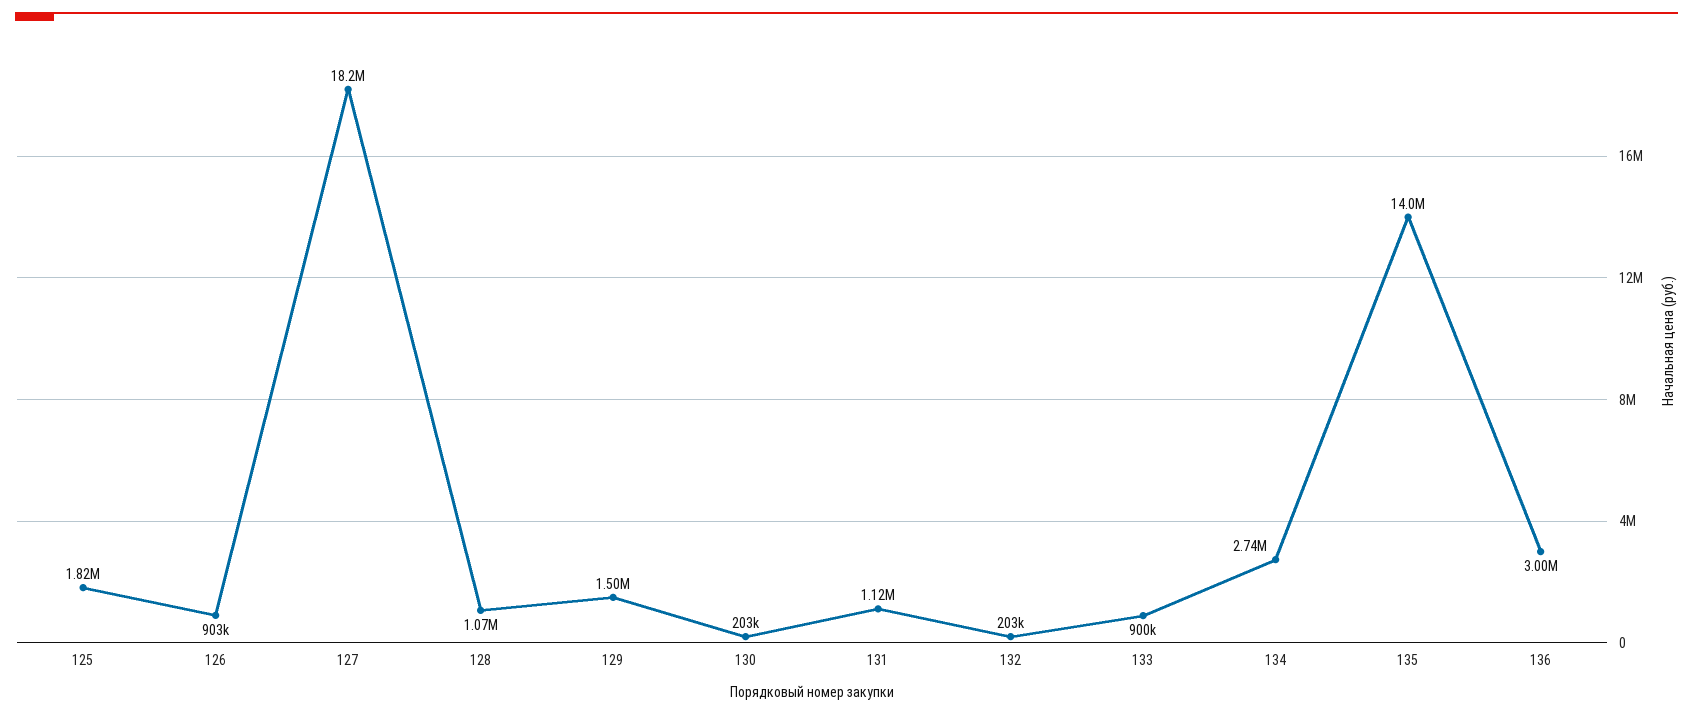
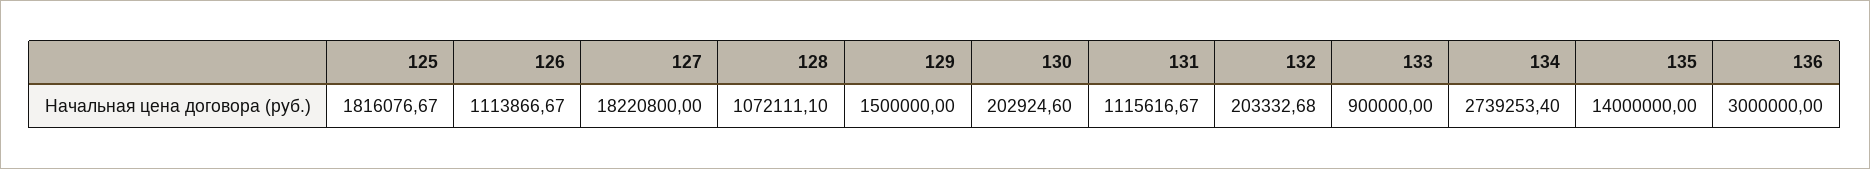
126: 903000 -> 1113866.67

